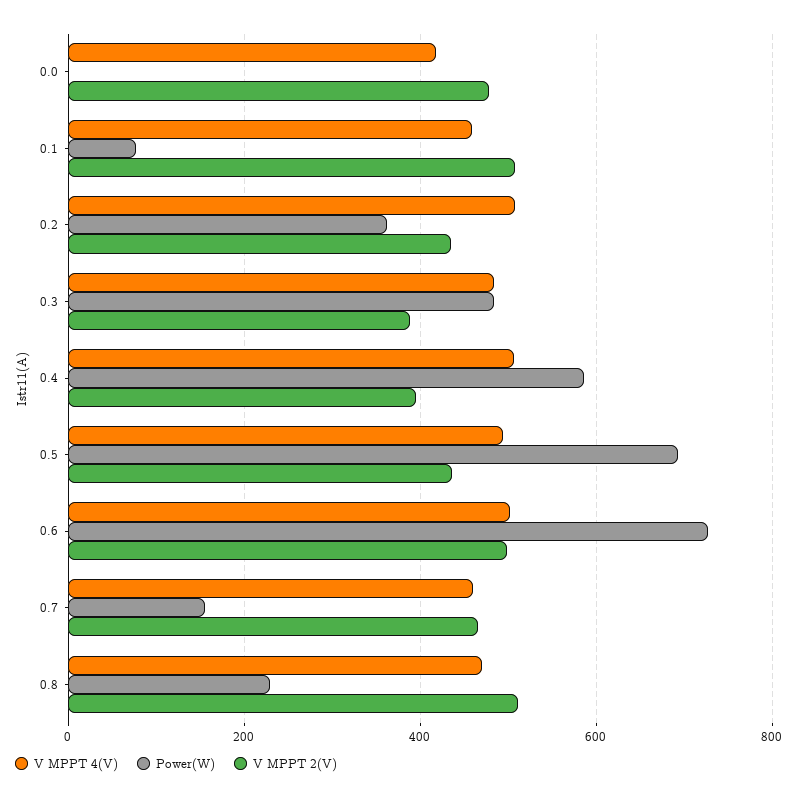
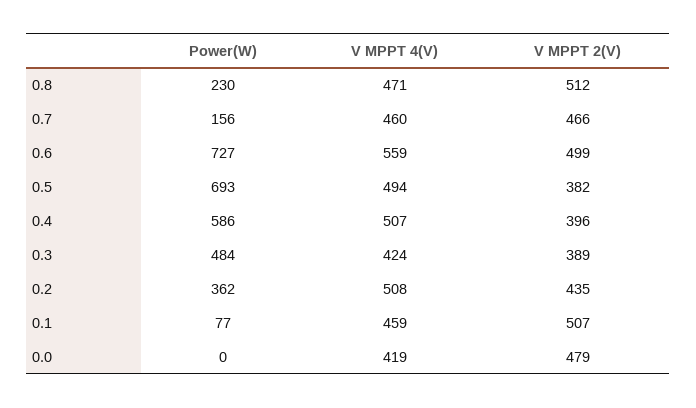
V MPPT 4(V), 0.3: 480 -> 424
V MPPT 2(V), 0.5: 440 -> 382
V MPPT 4(V), 0.6: 500 -> 559

